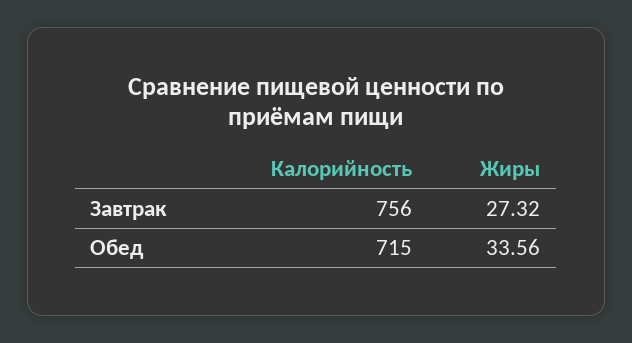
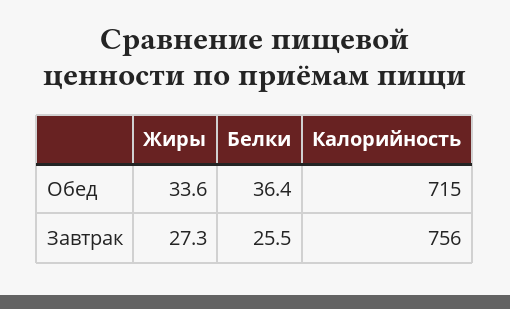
Белки, Обед: none -> 36.4
Белки, Завтрак: none -> 25.5

